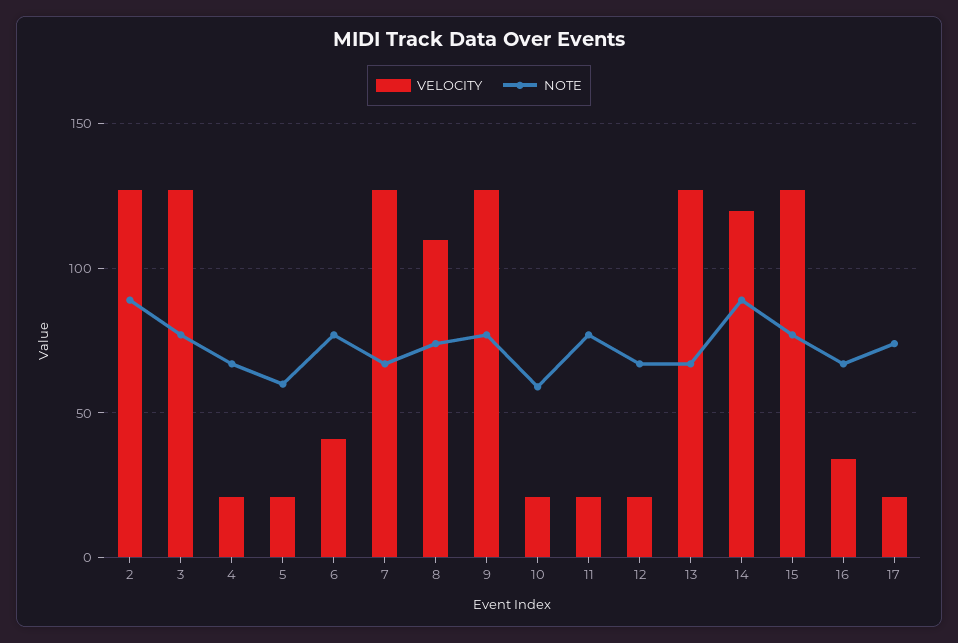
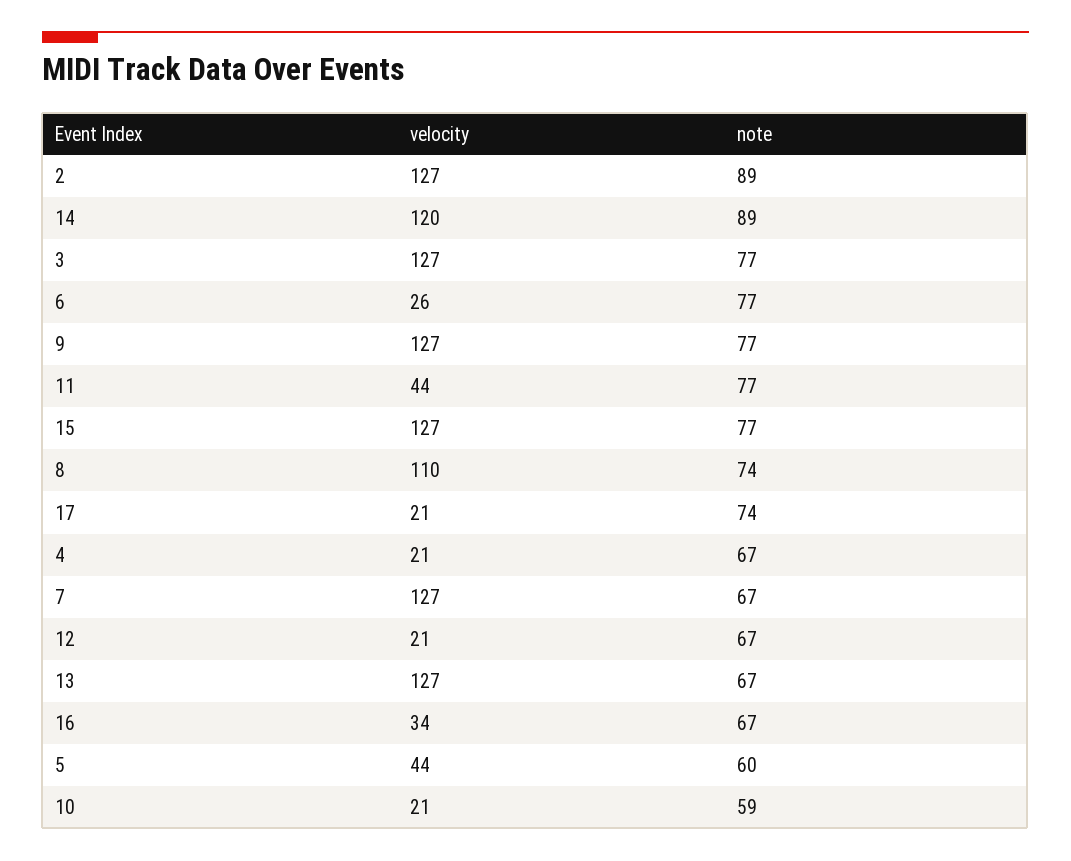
VELOCITY, 5: 20 -> 44
VELOCITY, 6: 40 -> 26
VELOCITY, 11: 20 -> 44

